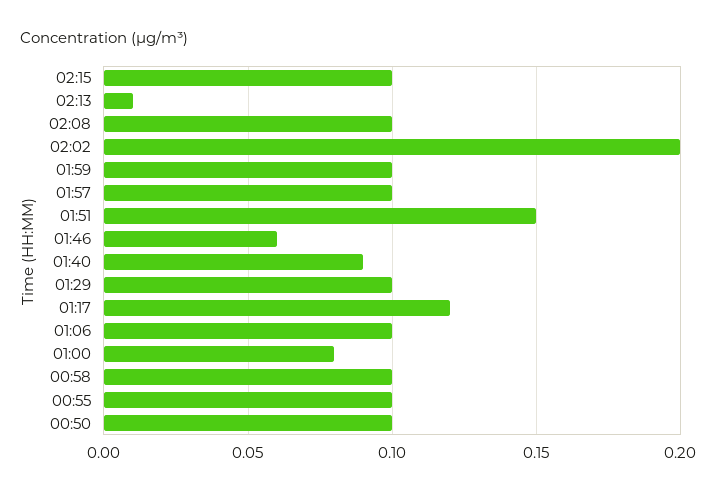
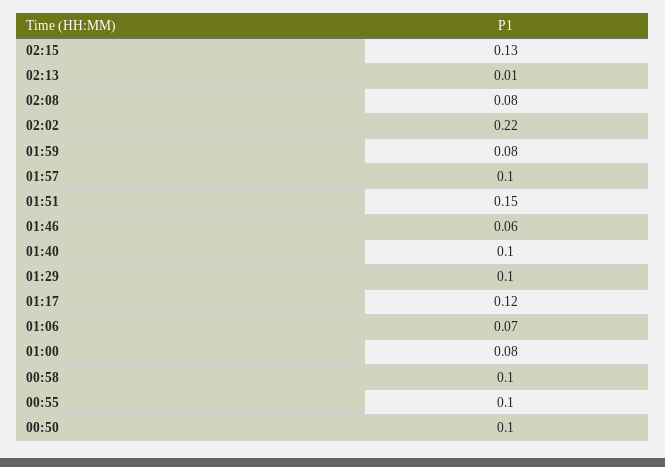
02:15: 0.1 -> 0.13
02:08: 0.1 -> 0.08
02:02: 0.2 -> 0.22
01:59: 0.1 -> 0.08
01:40: 0.09 -> 0.1
01:06: 0.1 -> 0.07

